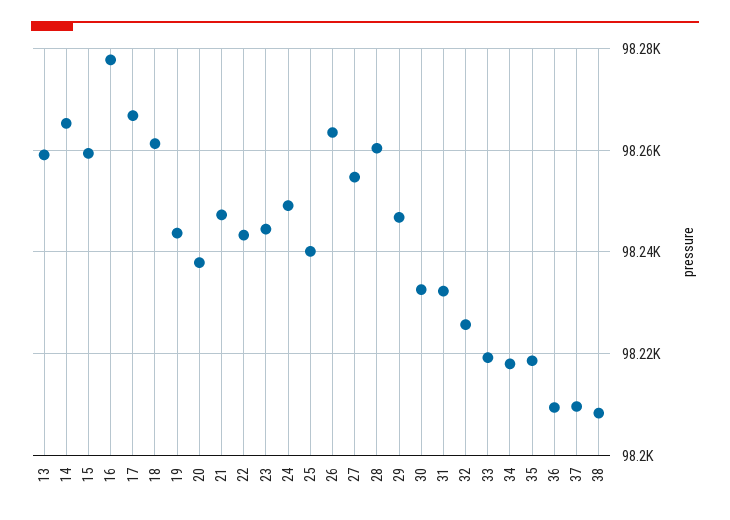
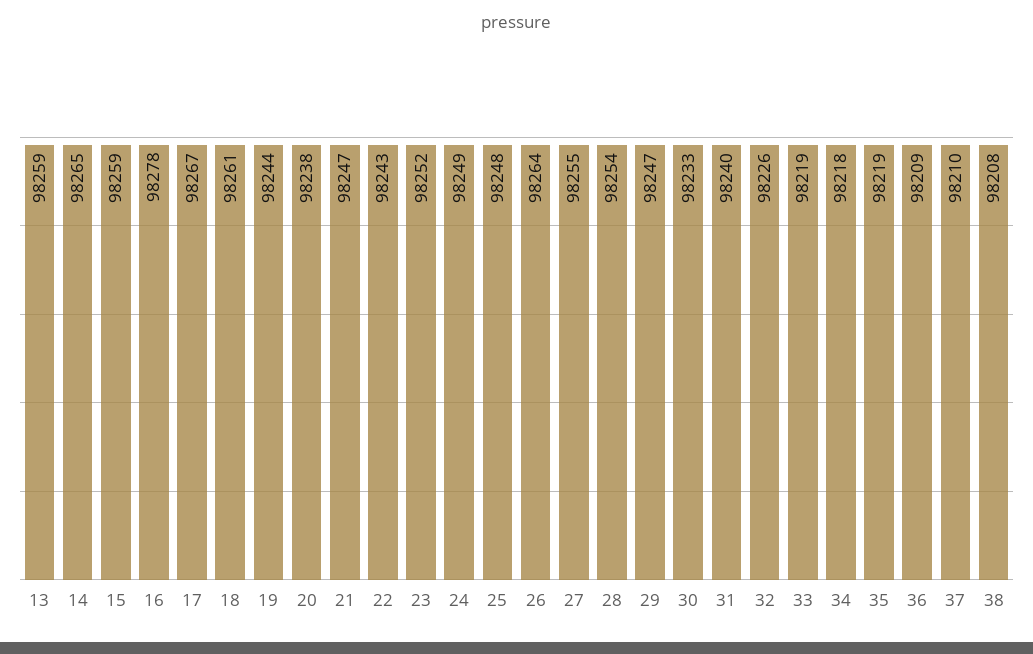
23: 98244 -> 98252
25: 98240 -> 98248
28: 98260 -> 98254
31: 98232 -> 98240

